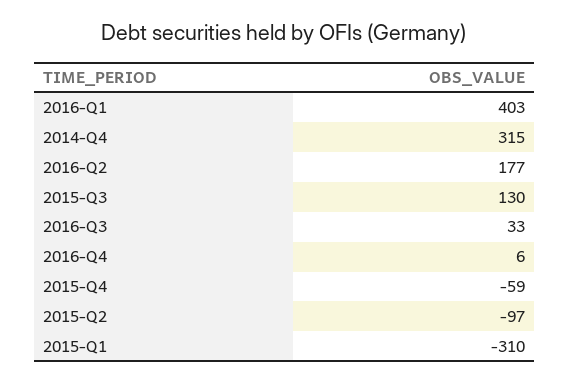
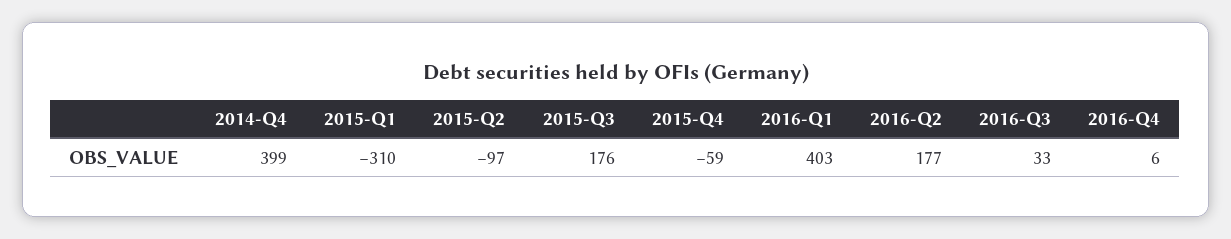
2014-Q4: 315 -> 399
2015-Q3: 130 -> 176

